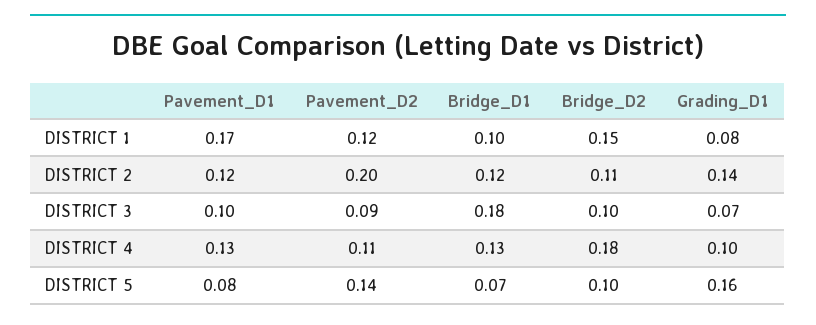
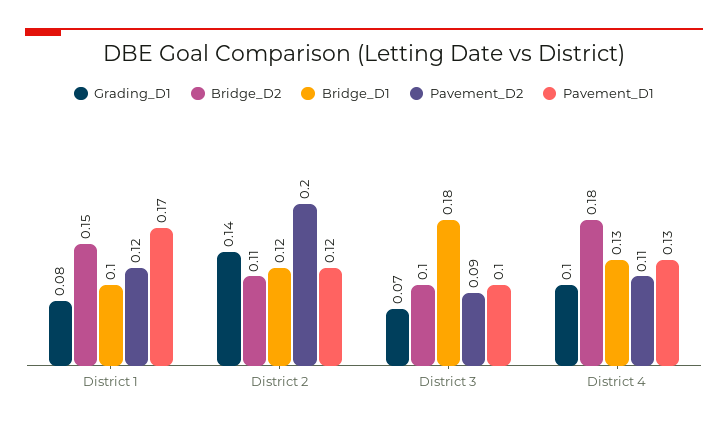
Pavement_D1, DISTRICT 5: 0.08 -> none
Pavement_D2, DISTRICT 5: 0.14 -> none
Bridge_D1, DISTRICT 5: 0.07 -> none
Bridge_D2, DISTRICT 5: 0.1 -> none
Grading_D1, DISTRICT 5: 0.16 -> none

